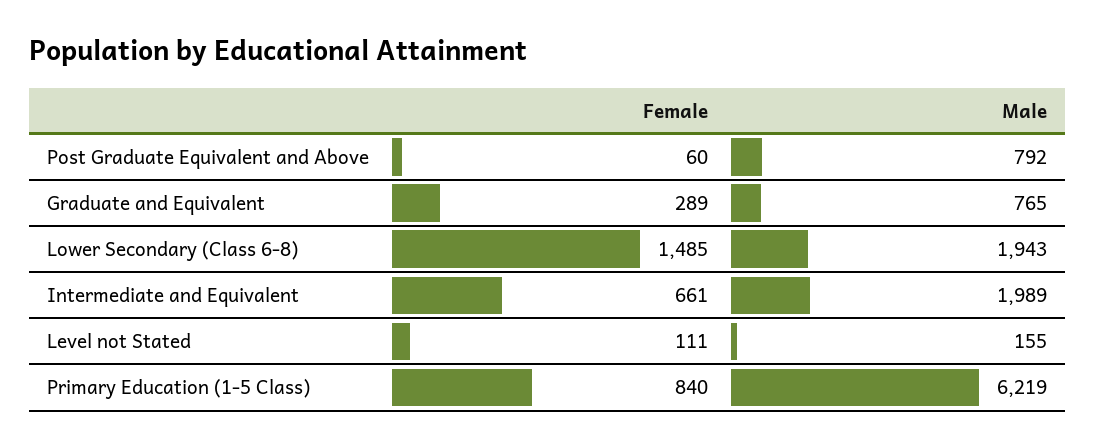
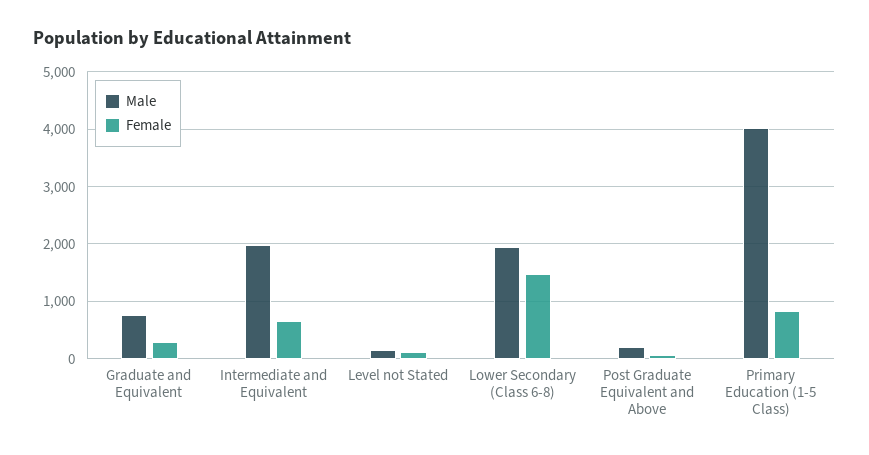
Male, Post Graduate Equivalent and Above: 792 -> 200
Male, Primary Education (1-5 Class): 6219 -> 4000

